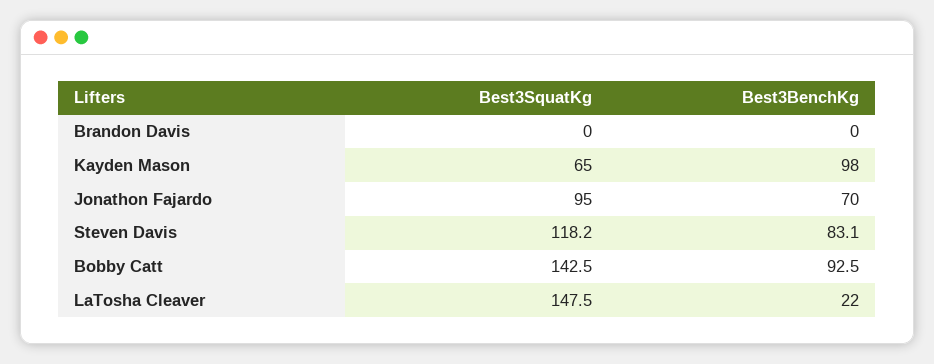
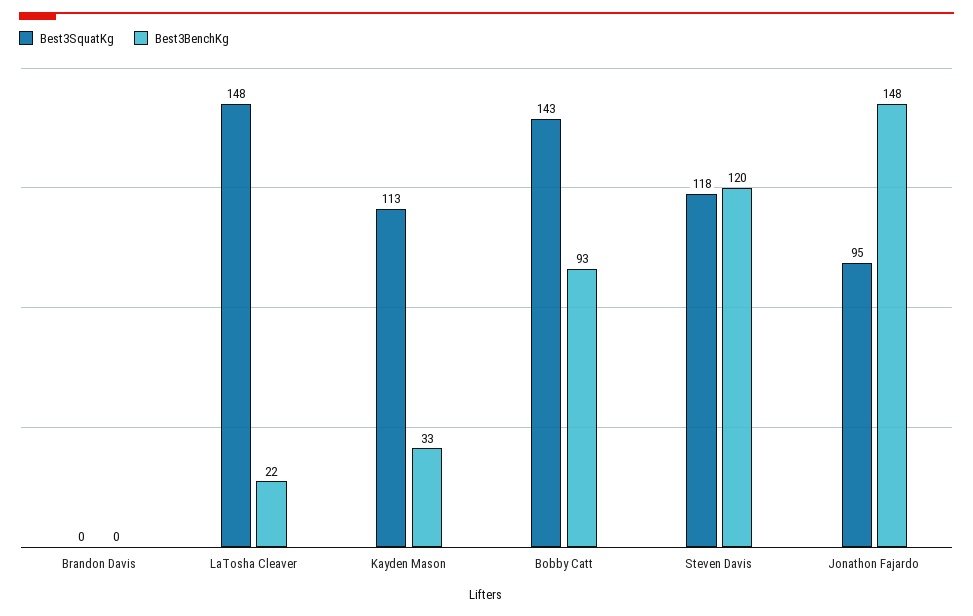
Best3SquatKg, Kayden Mason: 65 -> 113
Best3BenchKg, Kayden Mason: 98 -> 33
Best3BenchKg, Jonathon Fajardo: 70 -> 148
Best3BenchKg, Steven Davis: 83.1 -> 120

